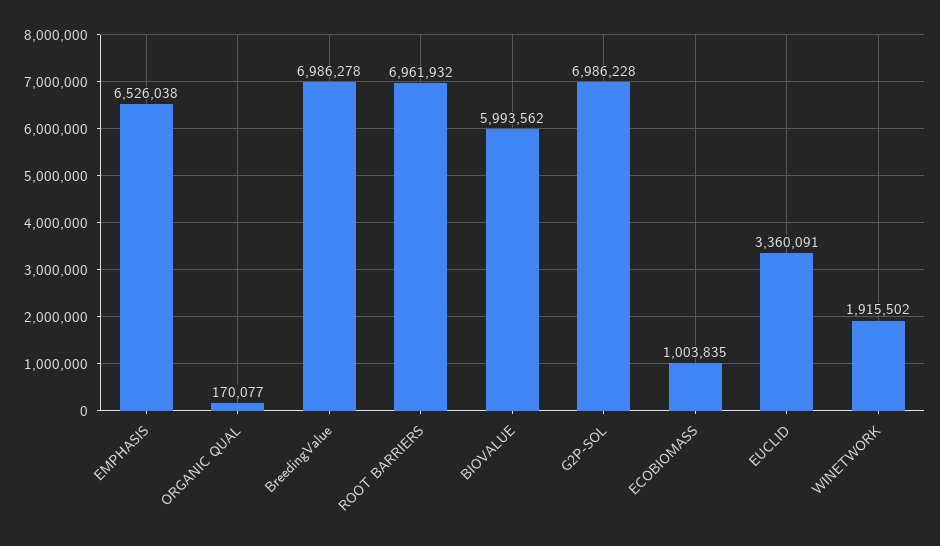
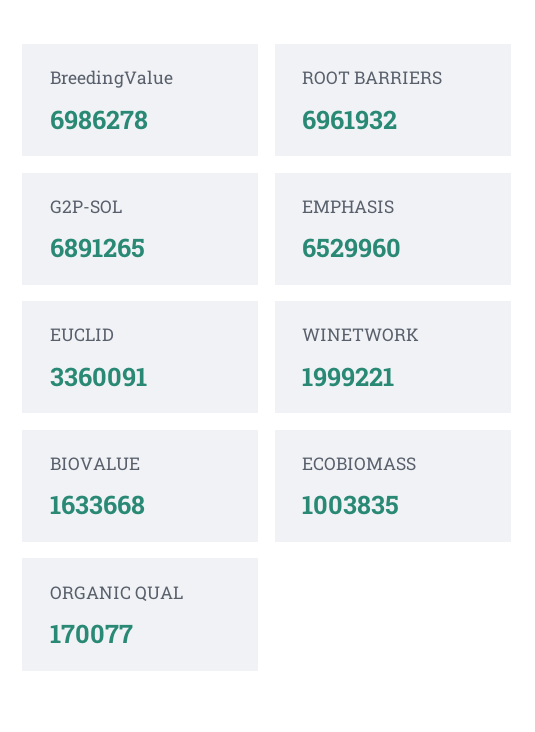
EMPHASIS: 6526038 -> 6529960
BIOVALUE: 5993562 -> 1633668
G2P-SOL: 6986228 -> 6891265
WINETWORK: 1915502 -> 1999221

